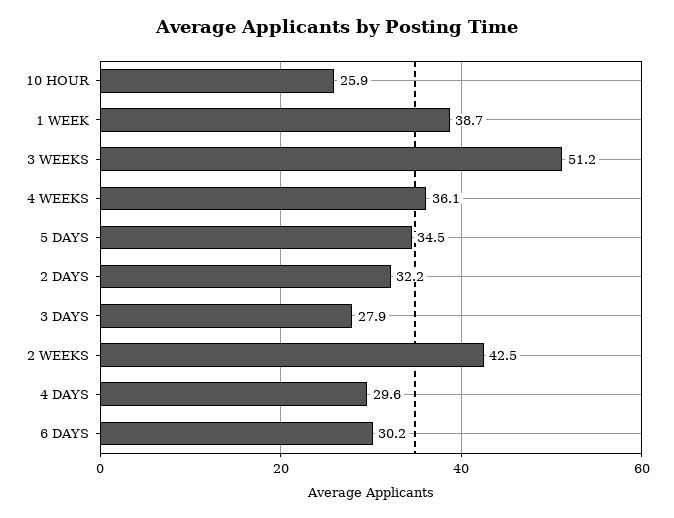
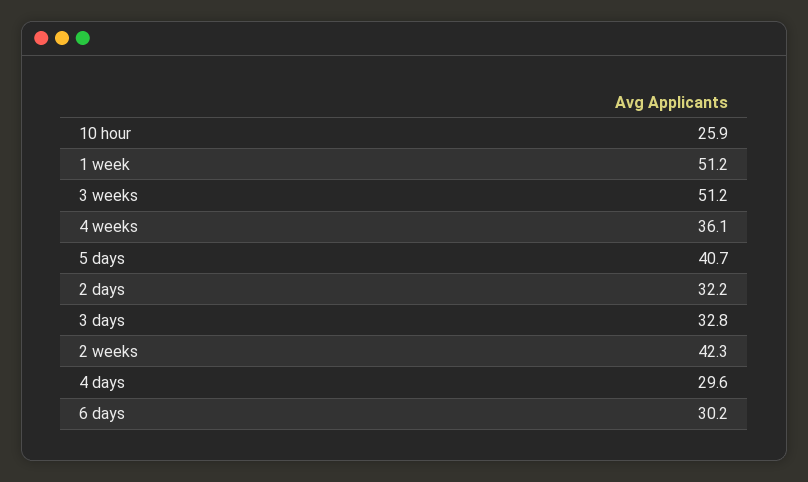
1 WEEK: 38.7 -> 51.2
5 DAYS: 34.5 -> 40.7
3 DAYS: 27.9 -> 32.8
2 WEEKS: 42.5 -> 42.3

